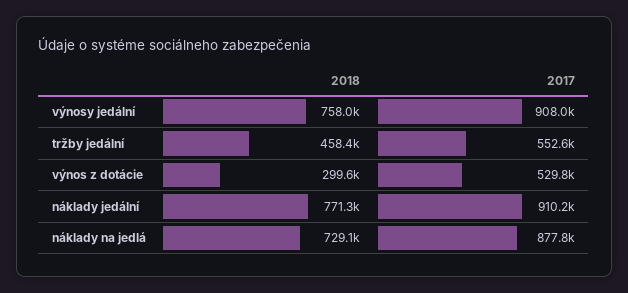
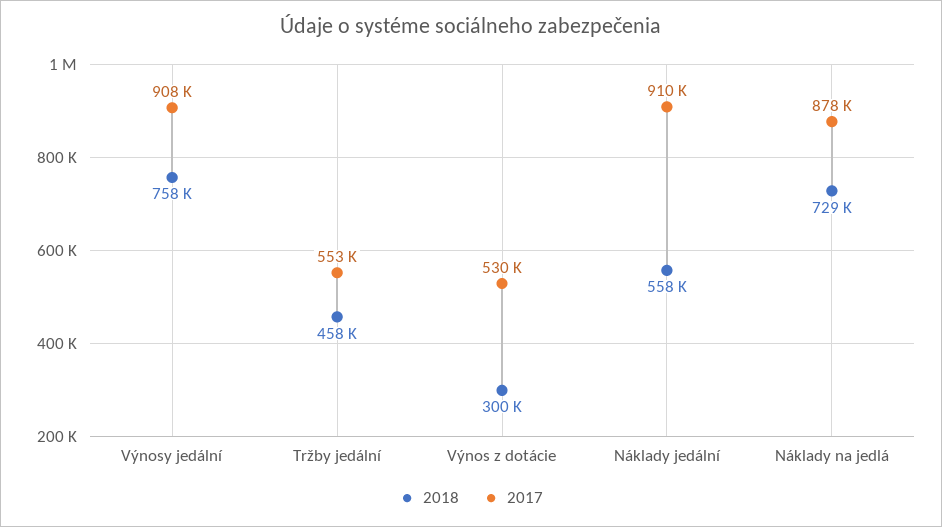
2018, náklady jedální: 771300 -> 558000

